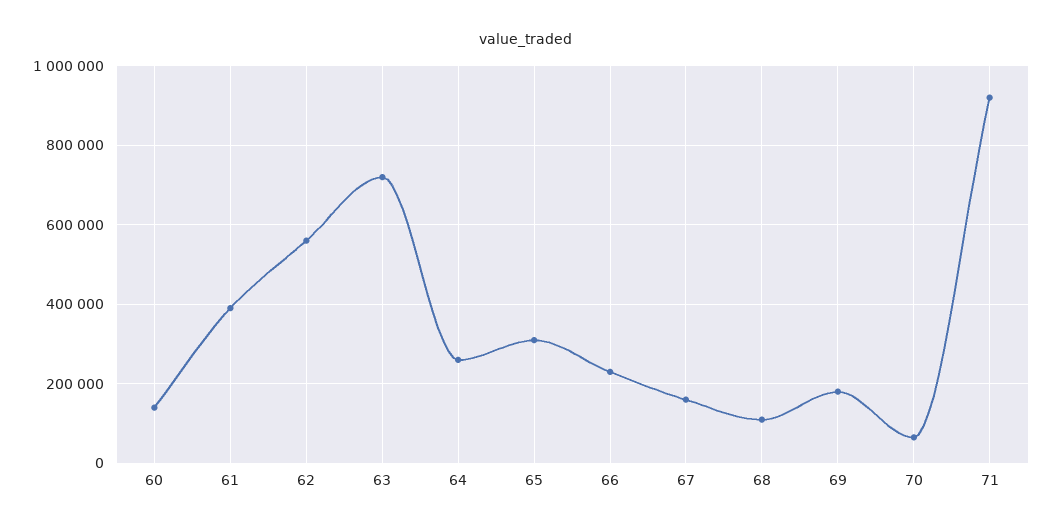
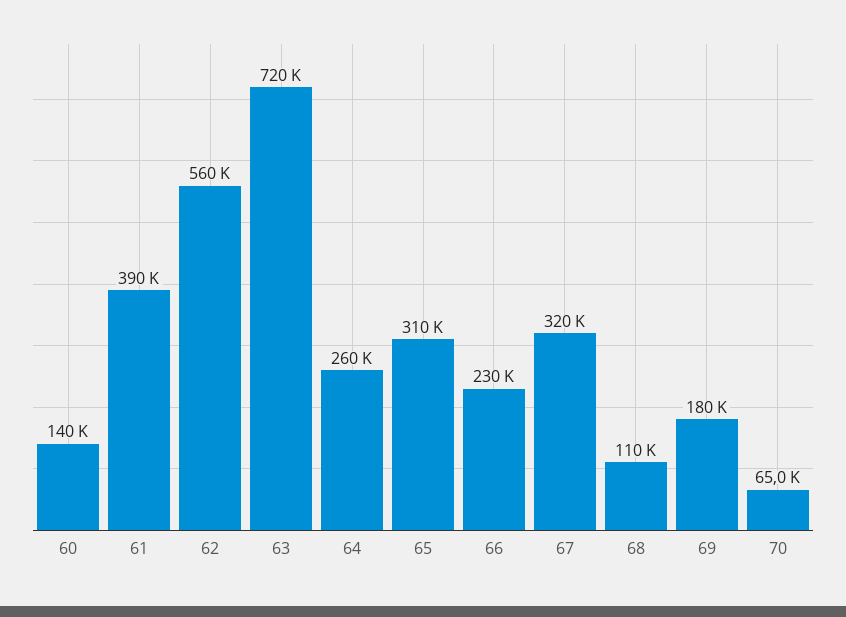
67: 160000 -> 320000
71: 920000 -> none

